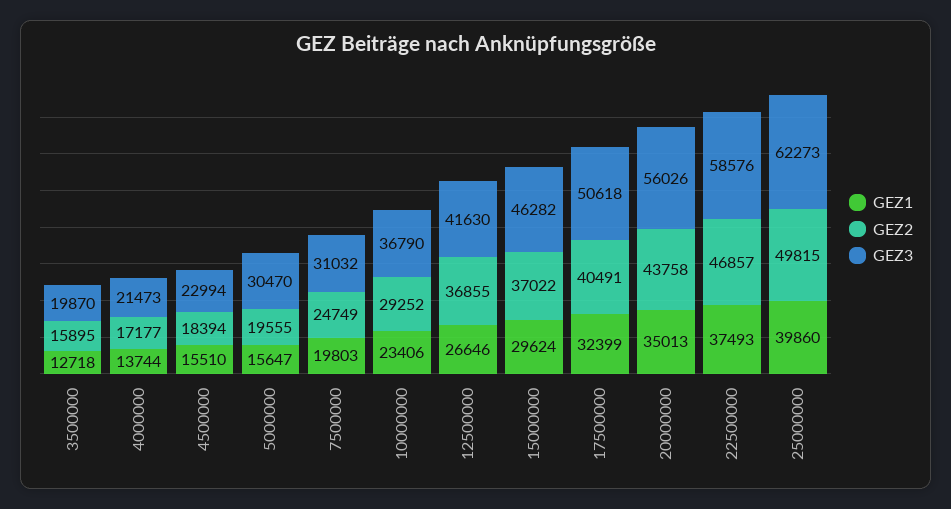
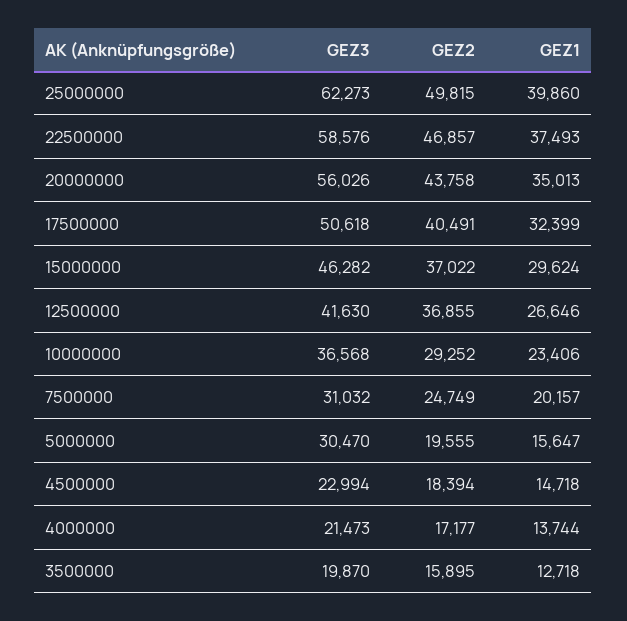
GEZ1, 4500000: 15510 -> 14718
GEZ1, 7500000: 19803 -> 20157
GEZ3, 10000000: 36790 -> 36568

